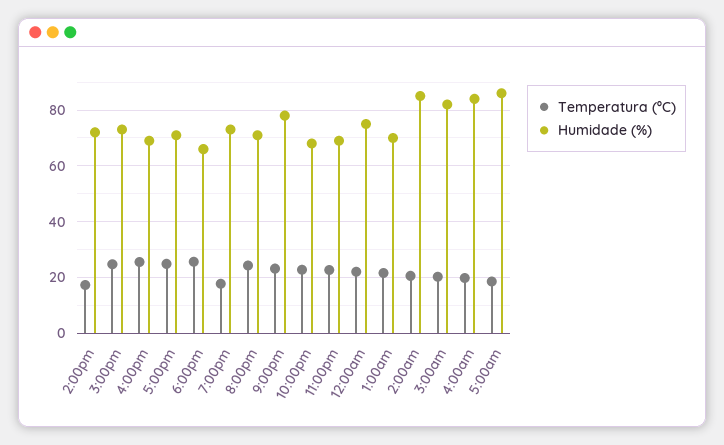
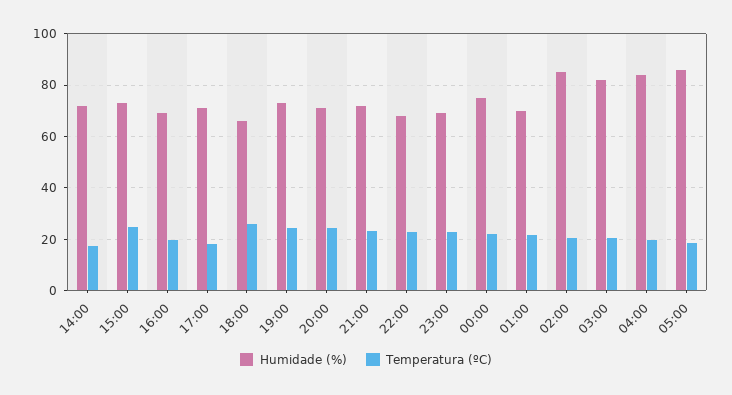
Temperatura (ºC), 4:00pm: 25 -> 20
Temperatura (ºC), 5:00pm: 25 -> 17.5
Temperatura (ºC), 7:00pm: 17.5 -> 25
Humidade (%), 9:00pm: 77.5 -> 72.5

